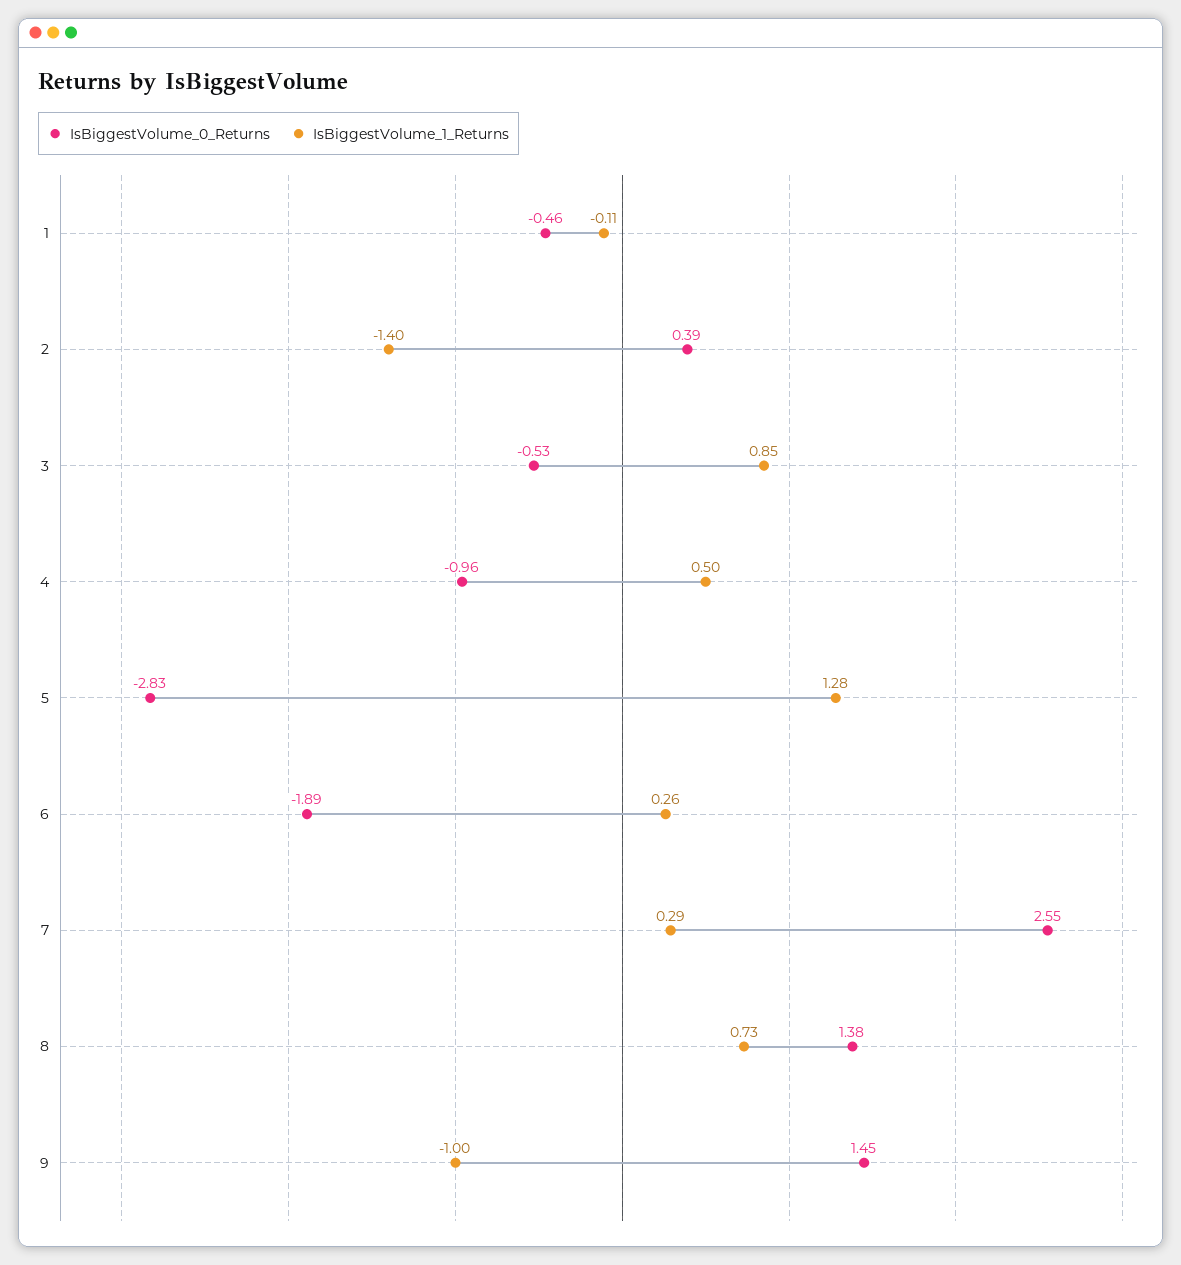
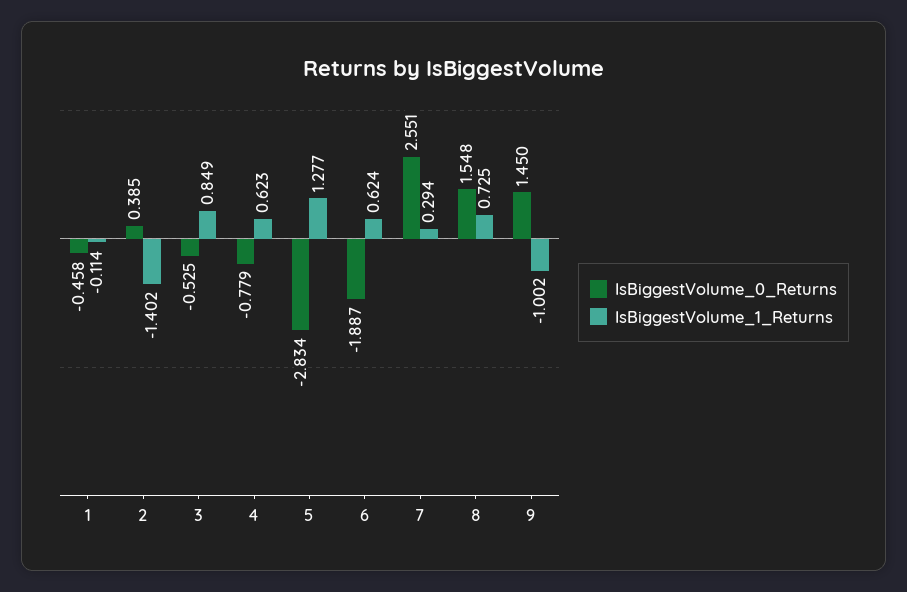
IsBiggestVolume_0_Returns, 4: -0.96 -> -0.779
IsBiggestVolume_1_Returns, 4: 0.5 -> 0.623
IsBiggestVolume_1_Returns, 6: 0.26 -> 0.624
IsBiggestVolume_0_Returns, 8: 1.38 -> 1.548

